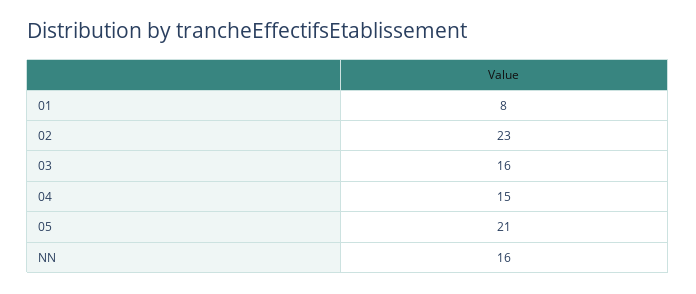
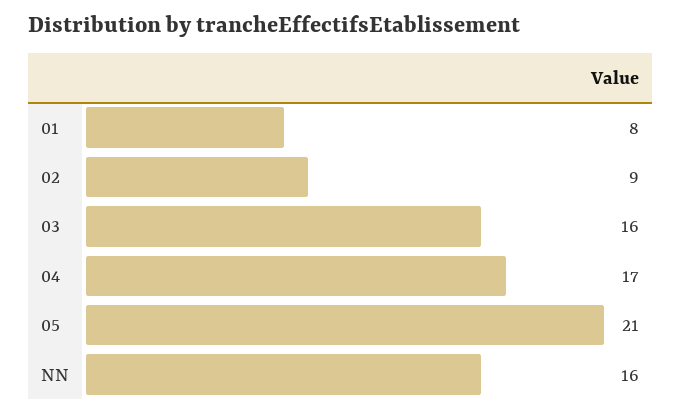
02: 23 -> 9
04: 15 -> 17

